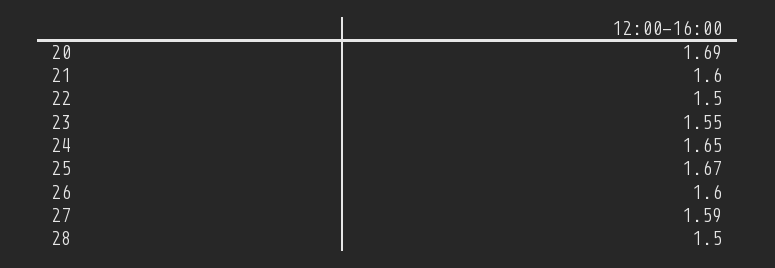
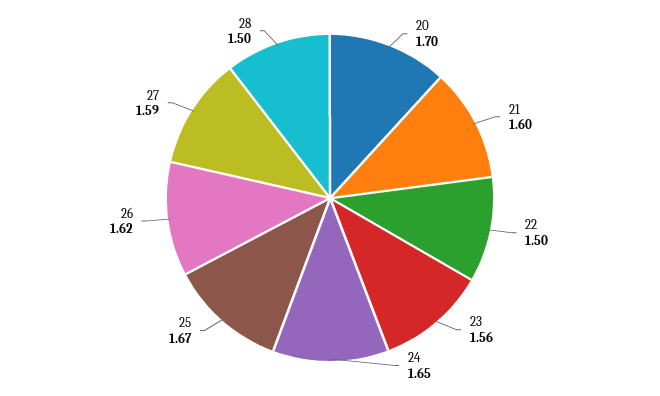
20: 1.69 -> 1.7
23: 1.55 -> 1.56
26: 1.6 -> 1.62

